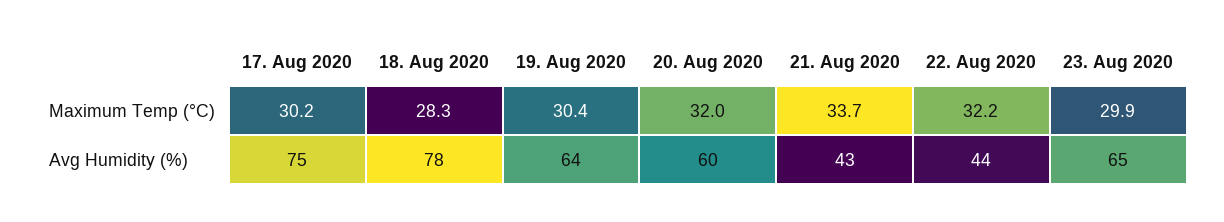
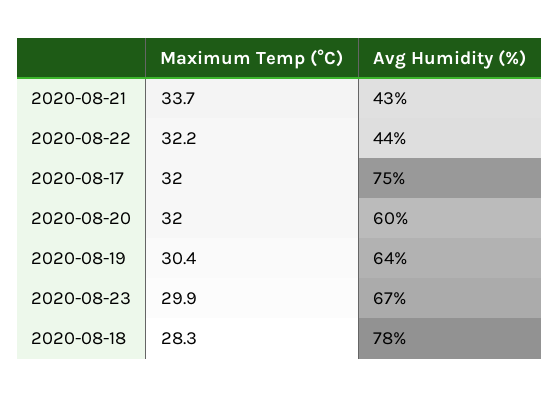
17. Aug 2020, Maximum Temp (°C): 30.2 -> 32
23. Aug 2020, Avg Humidity (%): 65 -> 67

